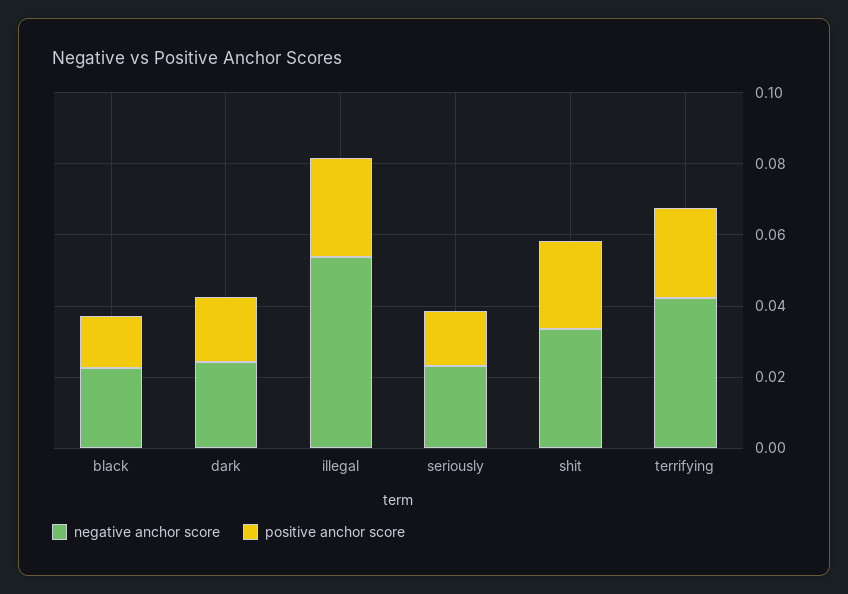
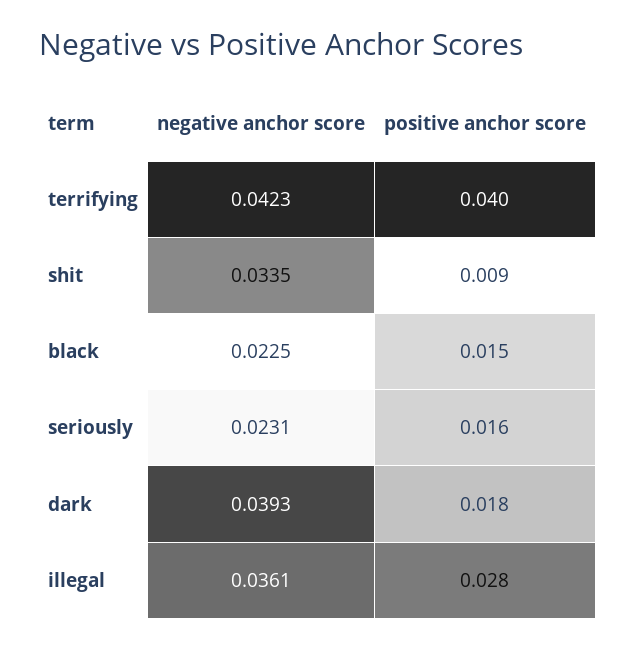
negative anchor score, dark: 0.025 -> 0.0393
negative anchor score, illegal: 0.055 -> 0.0361
positive anchor score, shit: 0.025 -> 0.009
positive anchor score, terrifying: 0.025 -> 0.04

